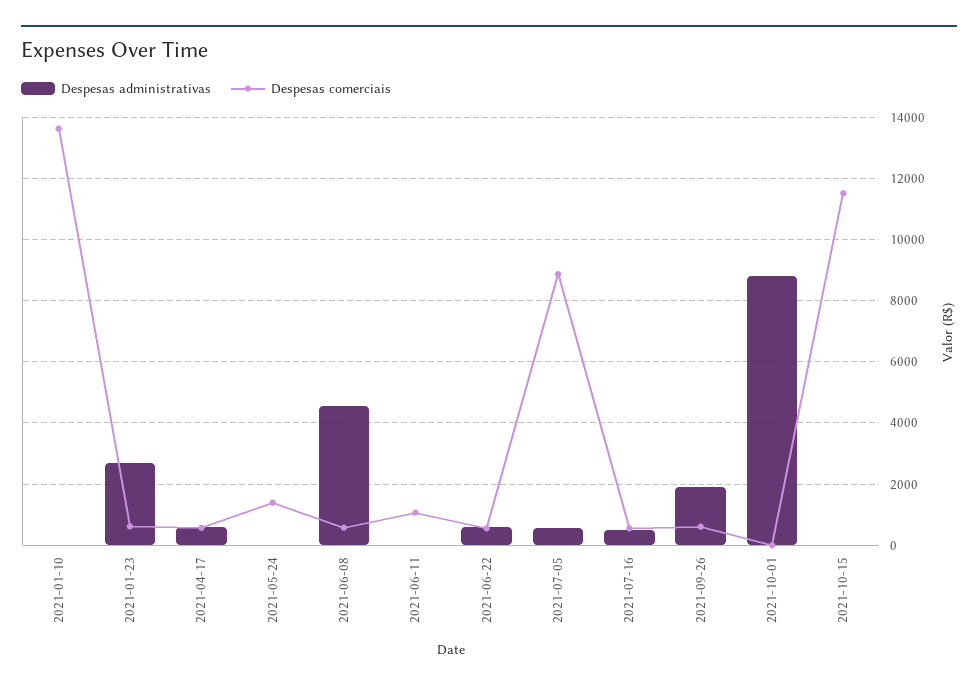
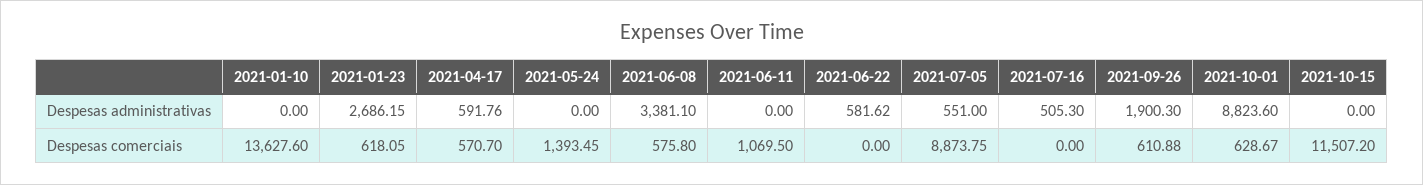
Despesas administrativas, 2021-06-08: 4600 -> 3381.1
Despesas comerciais, 2021-06-22: 600 -> 0
Despesas comerciais, 2021-07-16: 600 -> 0
Despesas comerciais, 2021-10-01: 0 -> 628.67

